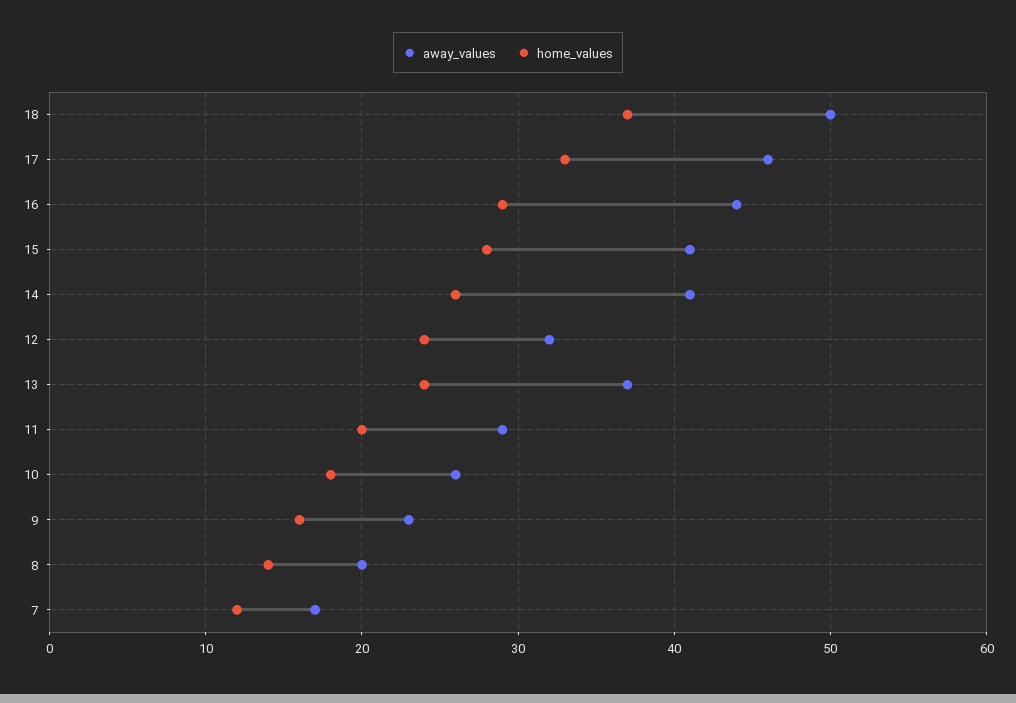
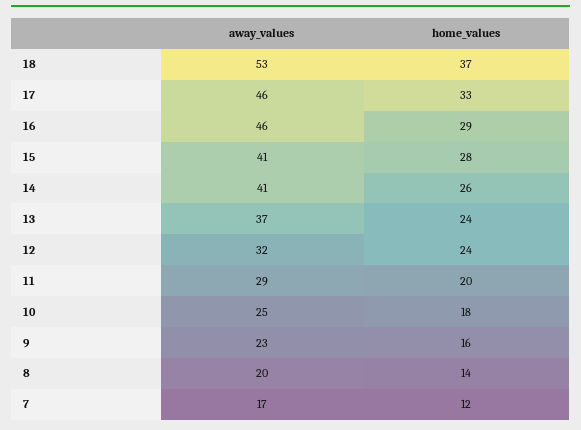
away_values, 18: 50 -> 53
away_values, 16: 44 -> 46
away_values, 10: 26 -> 25

